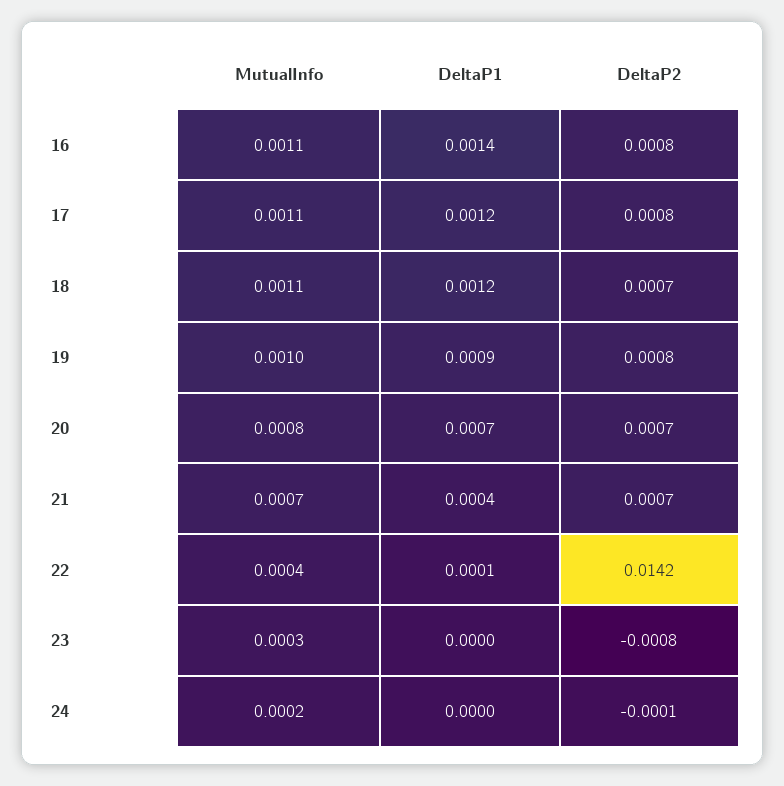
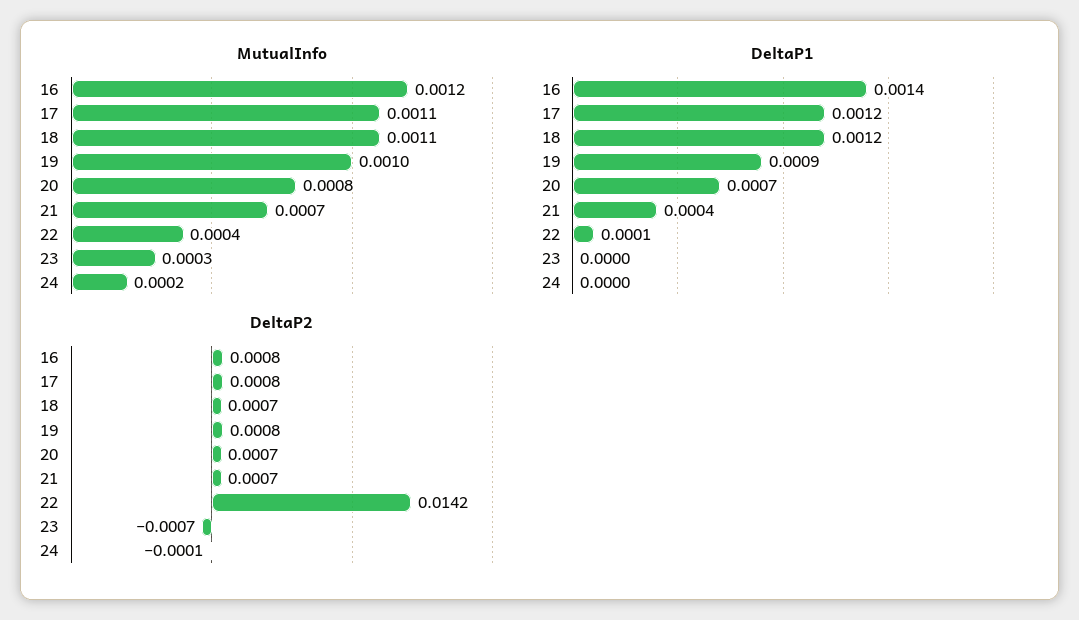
MutualInfo, 16: 0.0011 -> 0.0012
DeltaP2, 23: -0.0008 -> -0.0007

